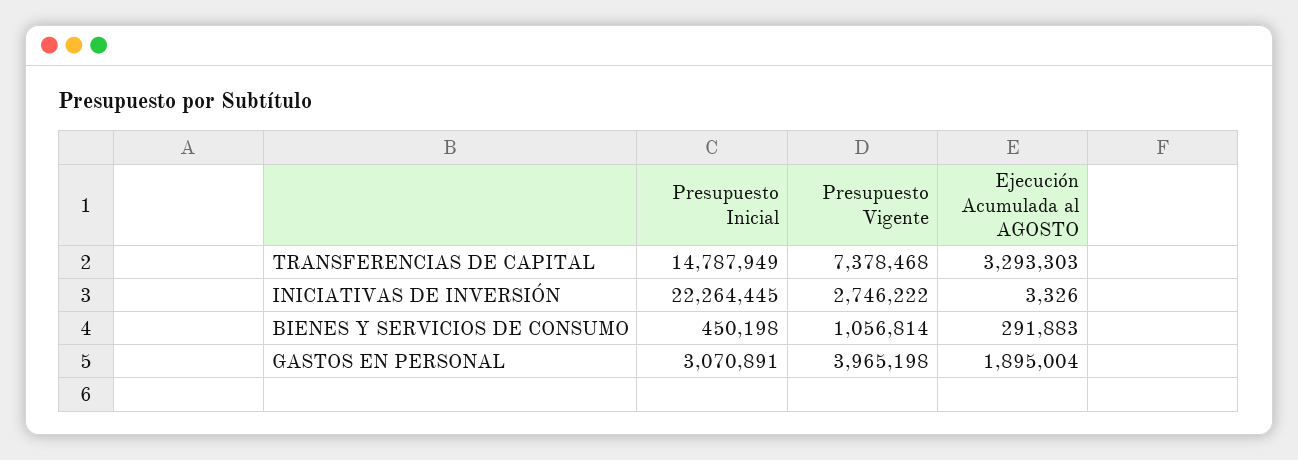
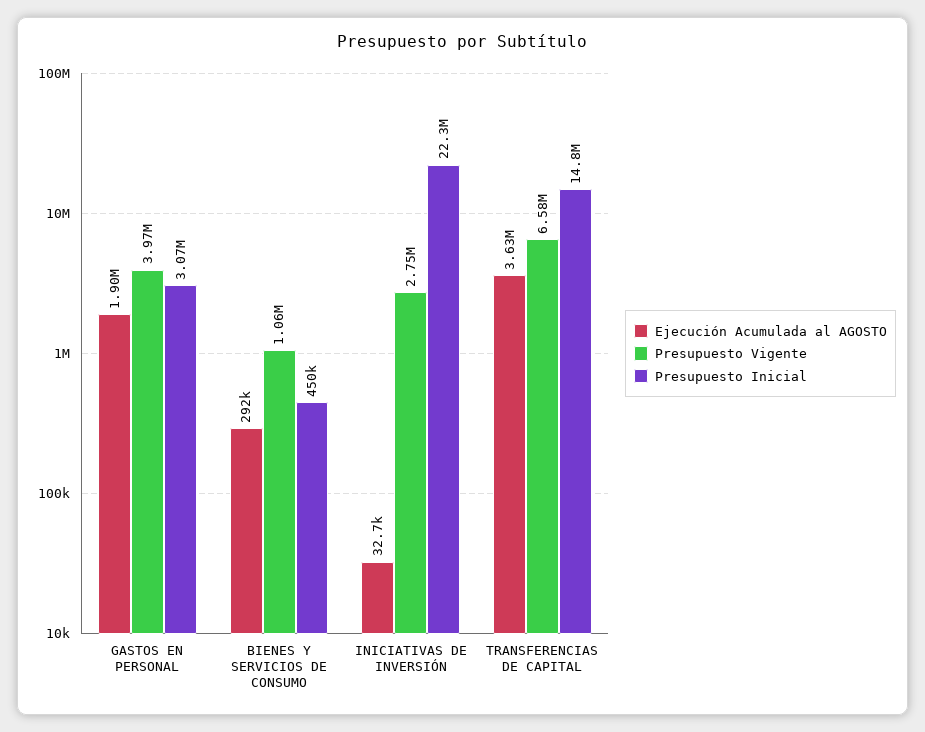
Presupuesto Vigente, TRANSFERENCIAS DE CAPITAL: 7378468 -> 6580000
Ejecución Acumulada al AGOSTO, TRANSFERENCIAS DE CAPITAL: 3293303 -> 3630000
Ejecución Acumulada al AGOSTO, INICIATIVAS DE INVERSIÓN: 3326 -> 32700

